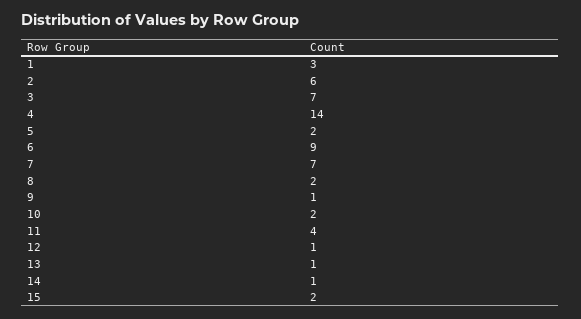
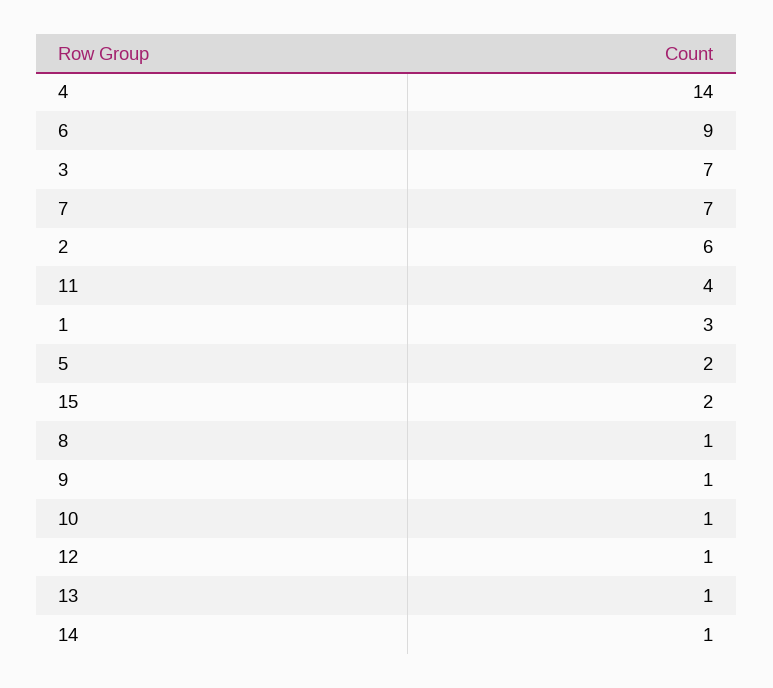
8: 2 -> 1
10: 2 -> 1

